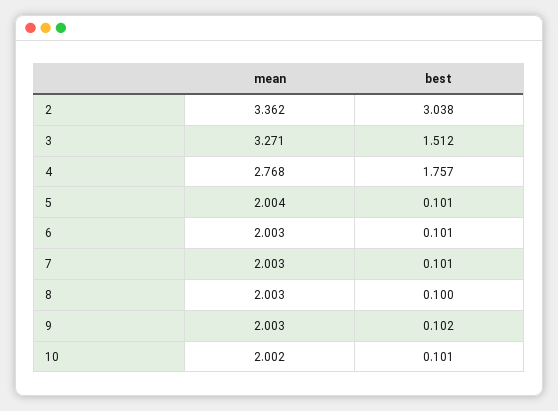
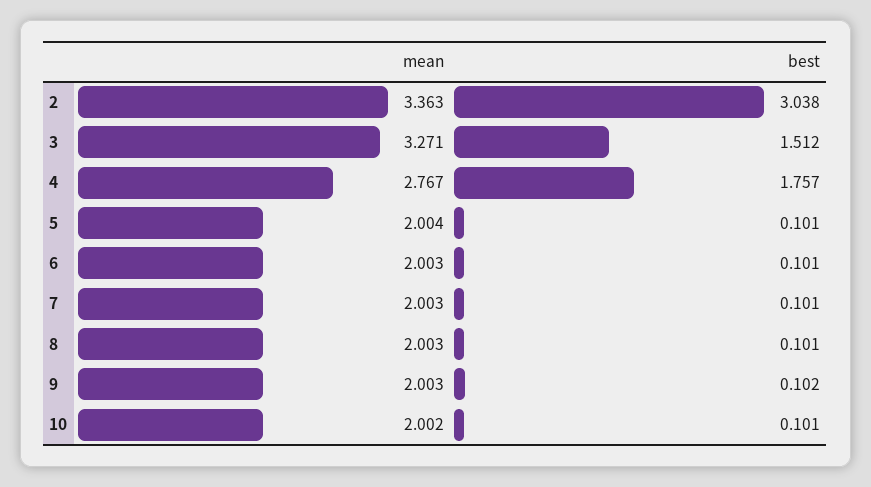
mean, 2: 3.362 -> 3.363
mean, 4: 2.768 -> 2.767
best, 8: 0.1 -> 0.101

